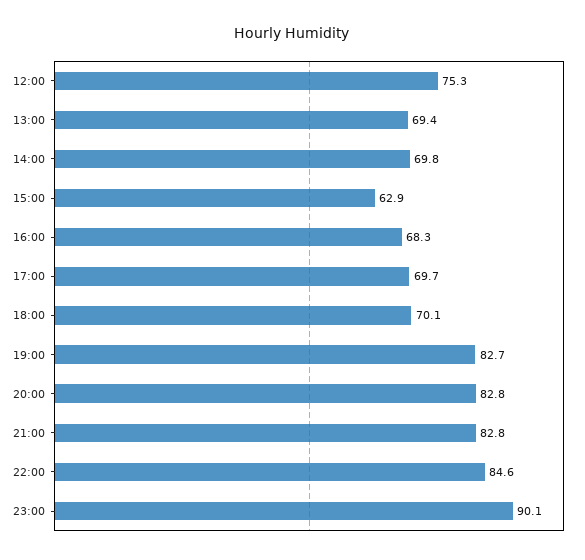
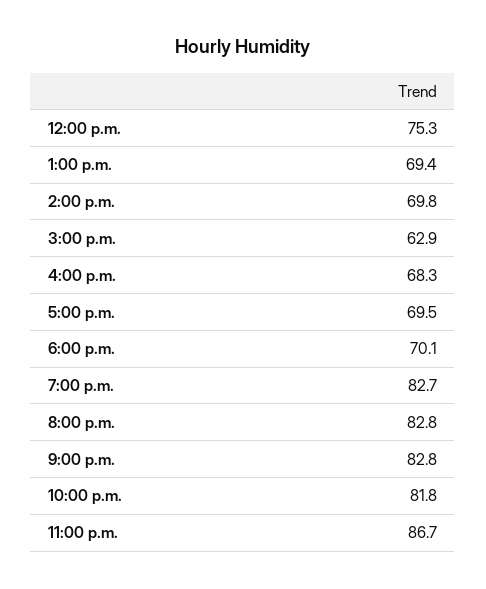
17:00: 69.7 -> 69.5
22:00: 84.6 -> 81.8
23:00: 90.1 -> 86.7

